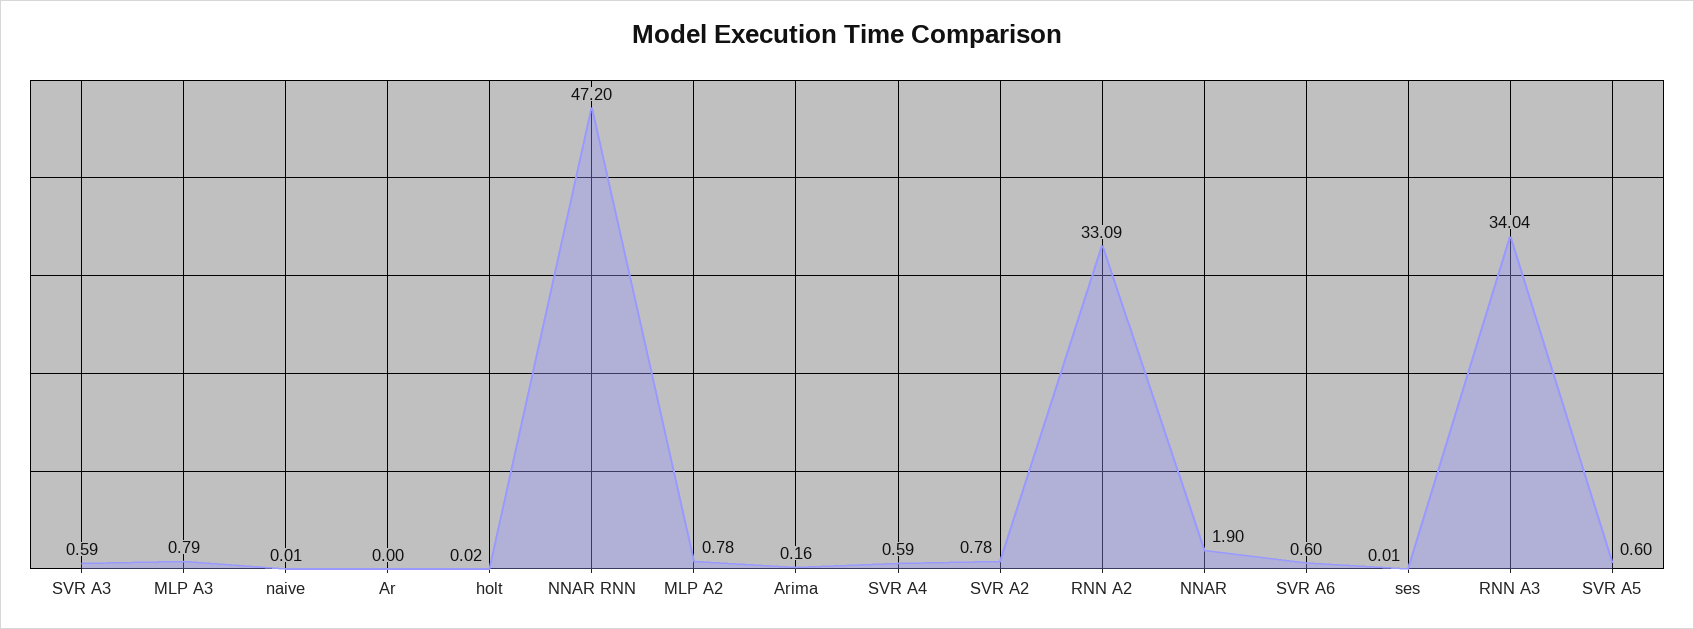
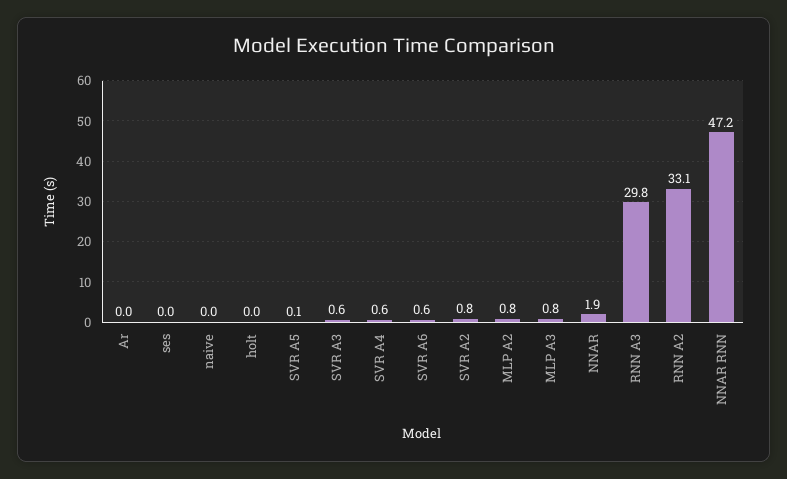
Arima: 0.16 -> none
RNN A3: 34.04 -> 29.8
SVR A5: 0.6 -> 0.1

